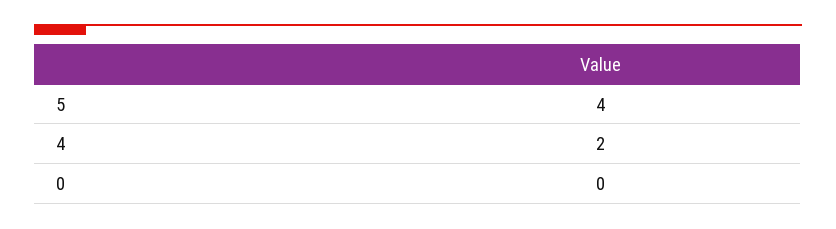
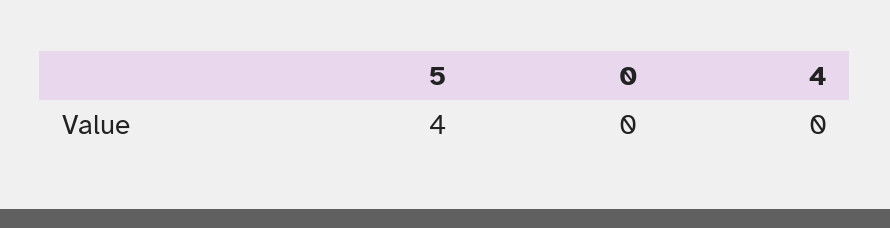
4: 2 -> 0

